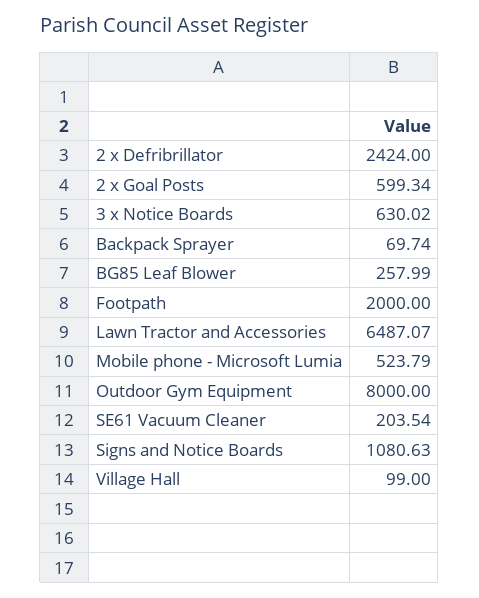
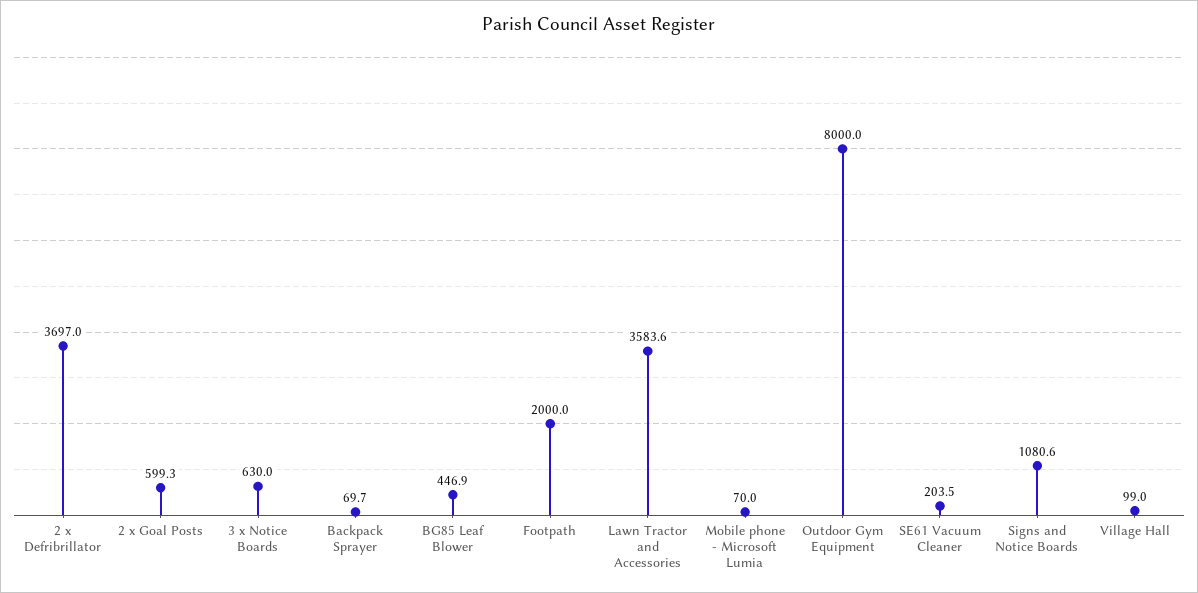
2 x Defribrillator: 2424 -> 3697
BG85 Leaf Blower: 257.99 -> 446.9
Lawn Tractor and Accessories: 6487.07 -> 3583.6
Mobile phone - Microsoft Lumia: 523.79 -> 70

